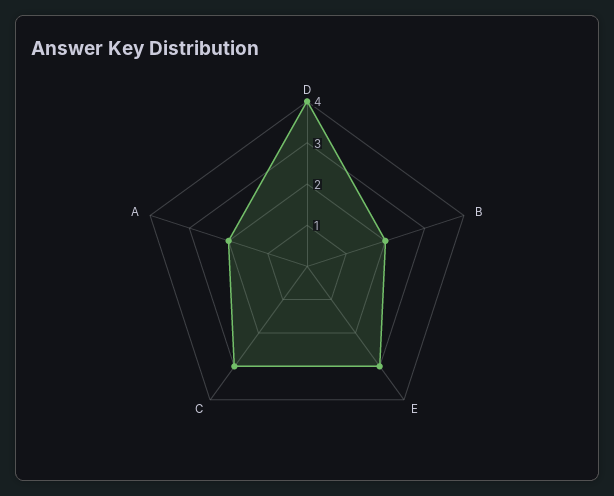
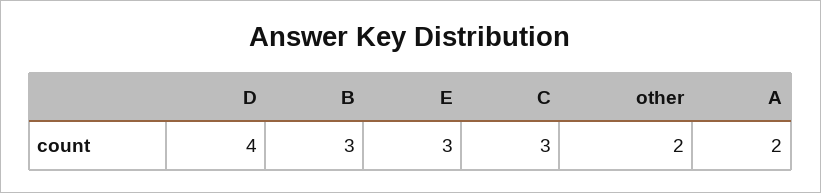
B: 2 -> 3
other: none -> 2

